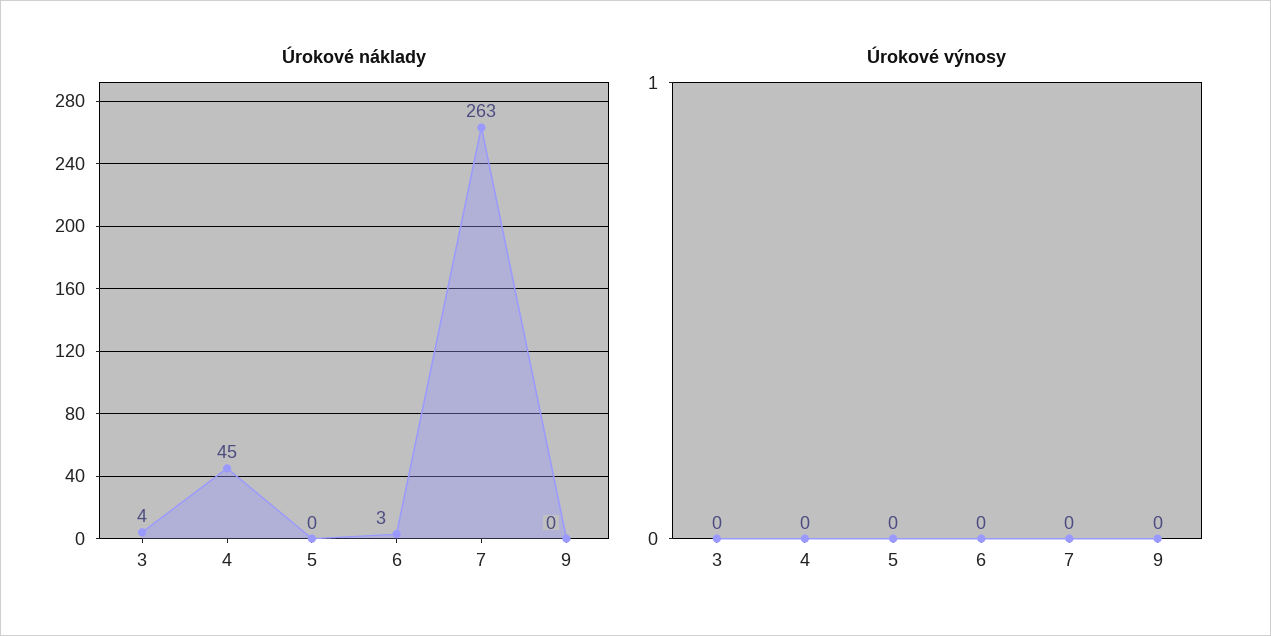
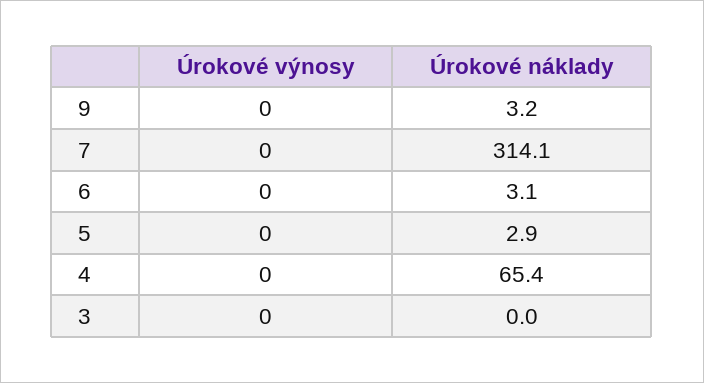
Úrokové náklady, 3: 4 -> 0
Úrokové náklady, 4: 45 -> 65.4
Úrokové náklady, 5: 0 -> 2.9
Úrokové náklady, 7: 263 -> 314.1
Úrokové náklady, 9: 0 -> 3.2

